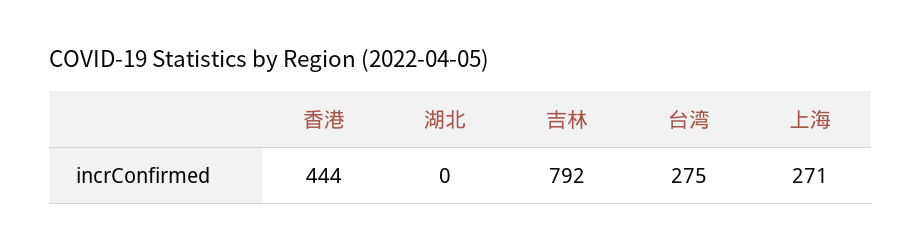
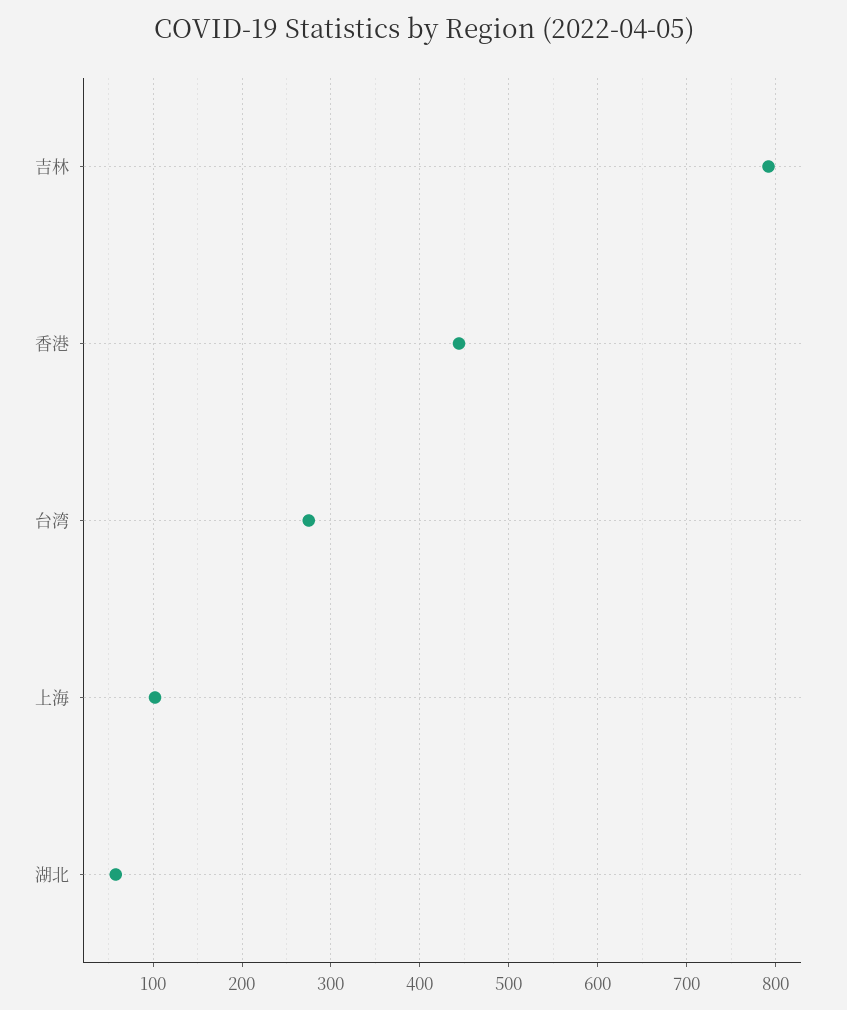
湖北: 0 -> 60
上海: 271 -> 100

